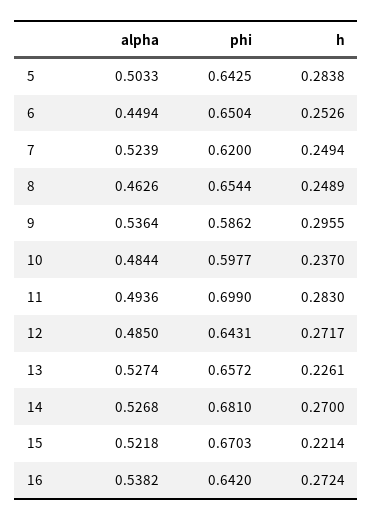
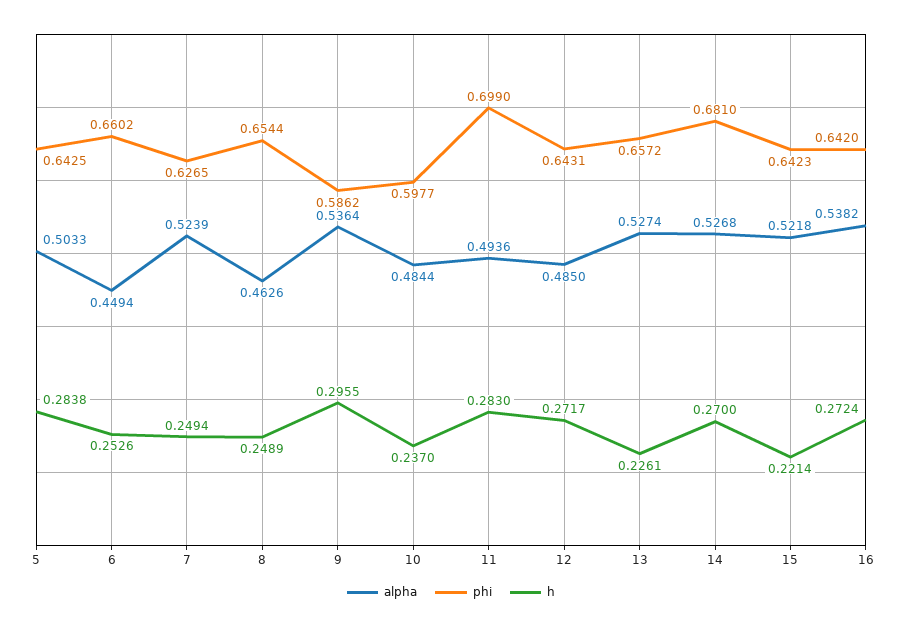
phi, 6: 0.6504 -> 0.6602
phi, 7: 0.62 -> 0.6265
phi, 15: 0.6703 -> 0.6423

